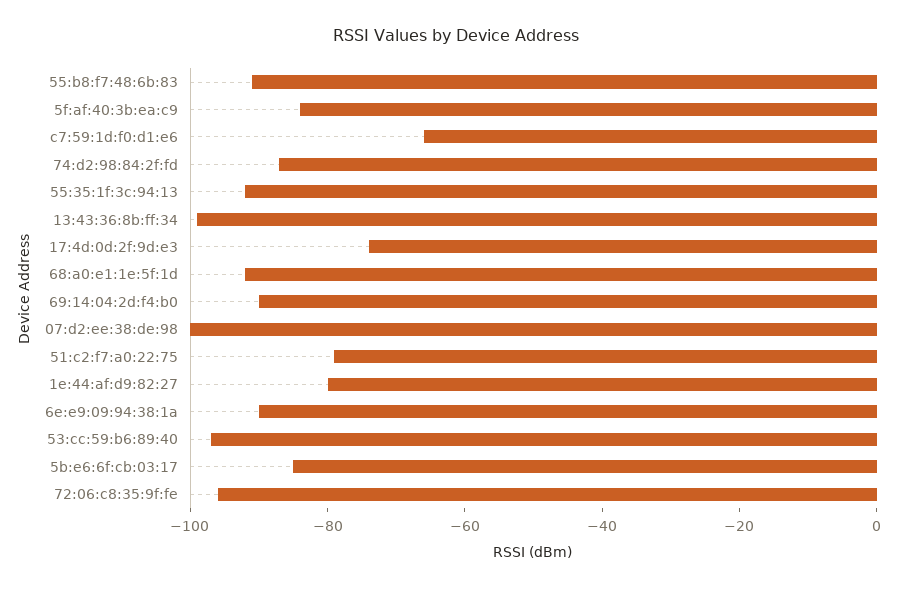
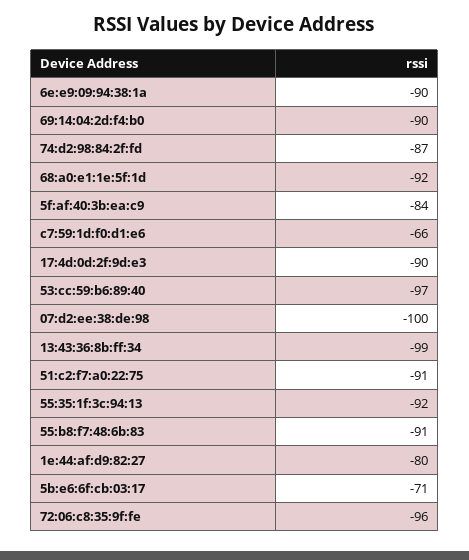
17:4d:0d:2f:9d:e3: -75 -> -90
51:c2:f7:a0:22:75: -80 -> -91
5b:e6:6f:cb:03:17: -85 -> -71

